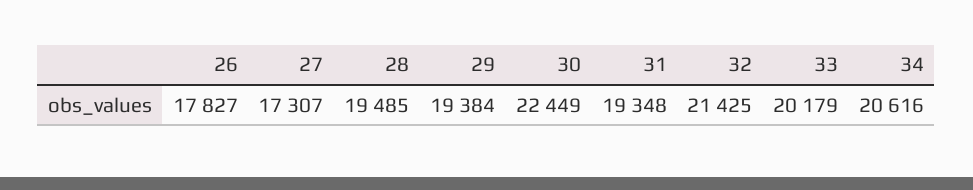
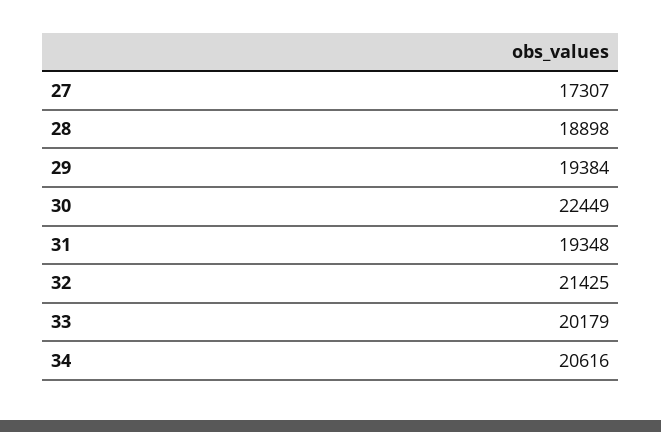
26: 17827 -> none
28: 19485 -> 18898

